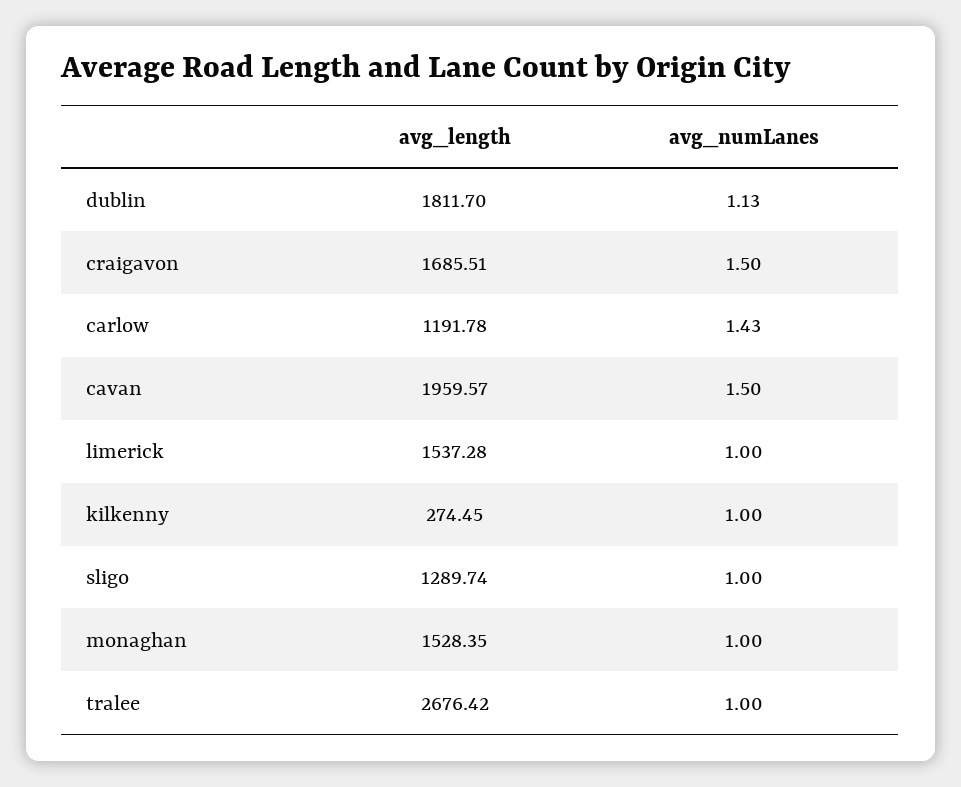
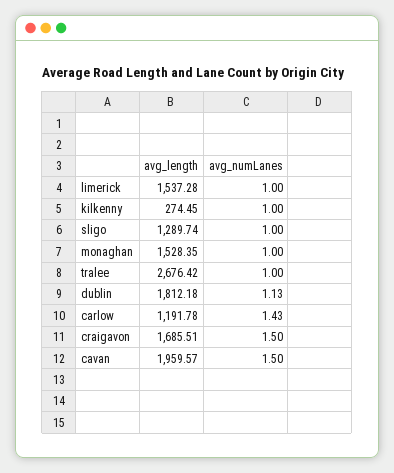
avg_length, dublin: 1811.7 -> 1812.18

